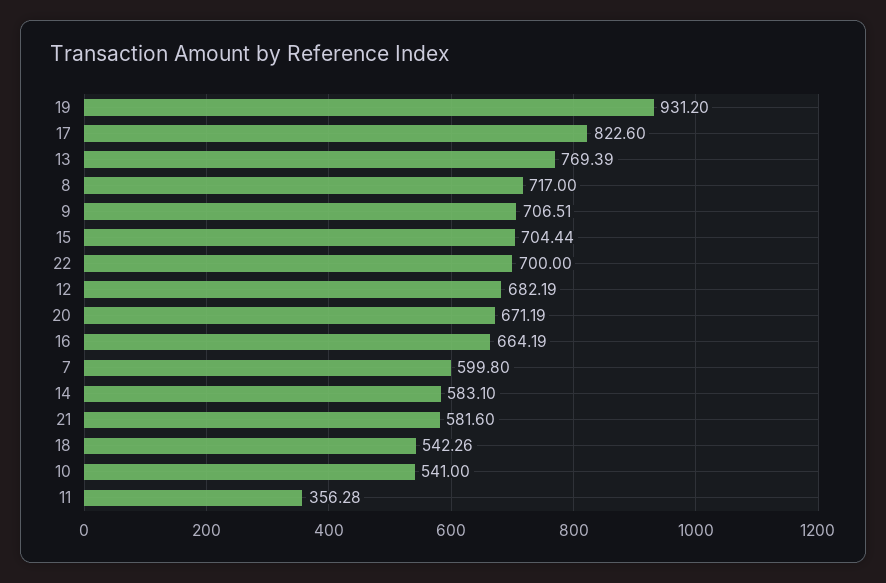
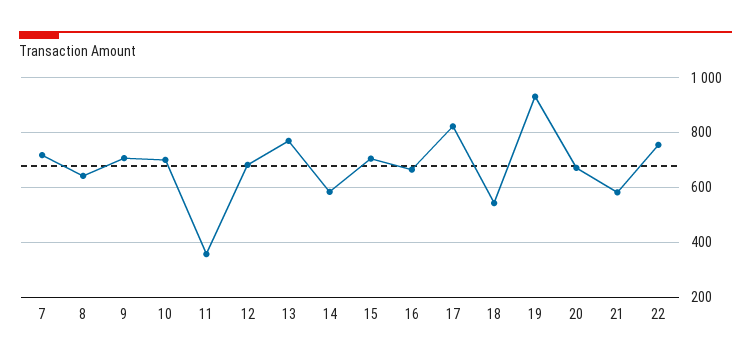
8: 717 -> 650
22: 700 -> 750
7: 599.8 -> 725
10: 541 -> 700

